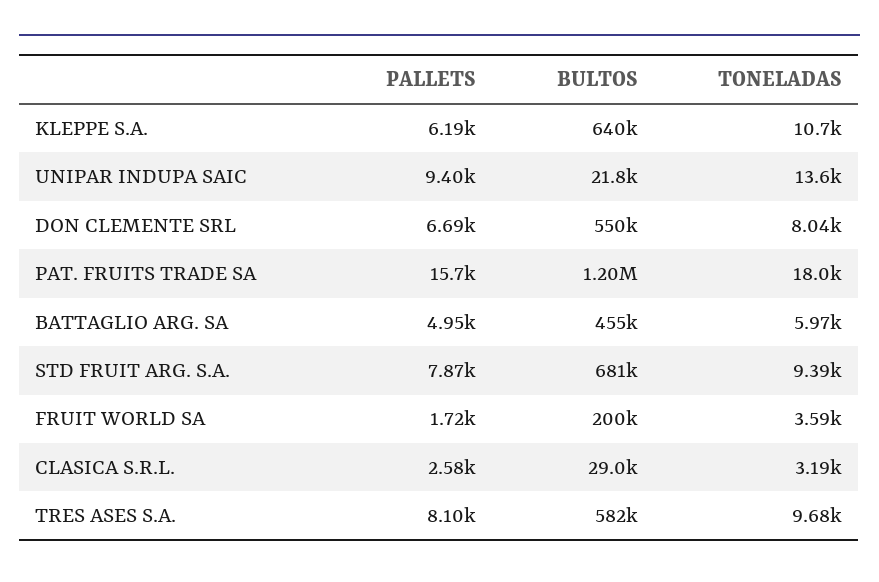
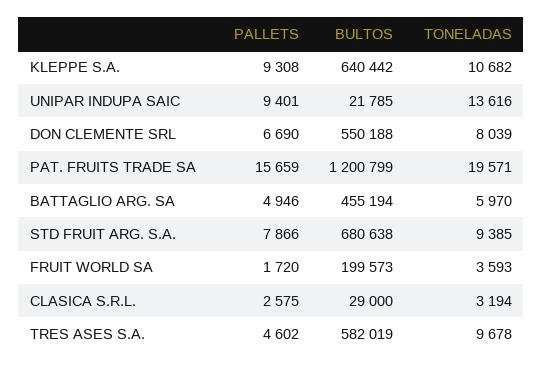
PALLETS, KLEPPE S.A.: 6190 -> 9308
TONELADAS, PAT. FRUITS TRADE SA: 18000 -> 19571
PALLETS, TRES ASES S.A.: 8100 -> 4602

